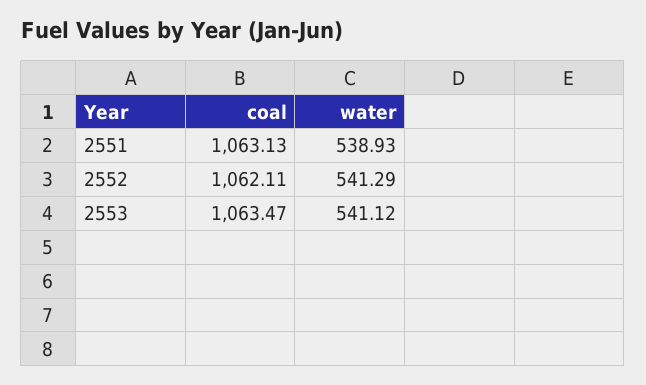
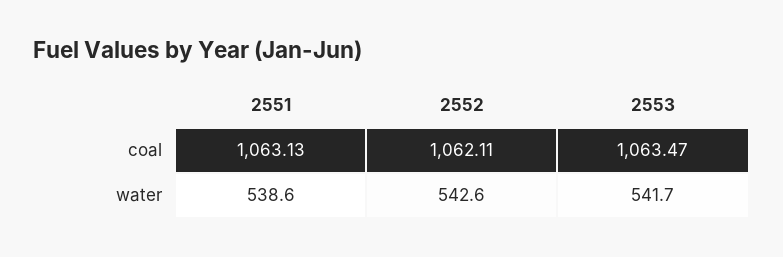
water, 2551: 538.93 -> 538.6
water, 2552: 541.29 -> 542.6
water, 2553: 541.12 -> 541.7

